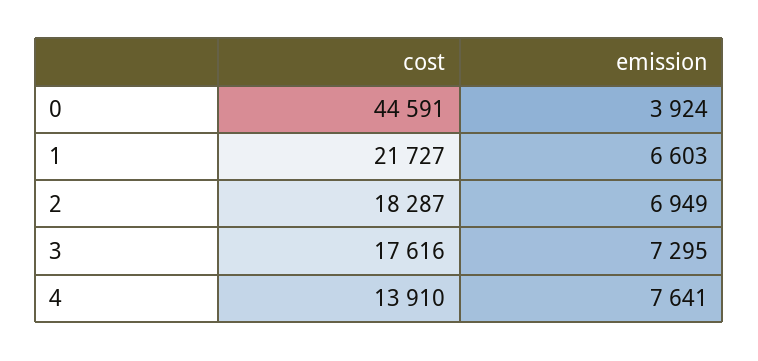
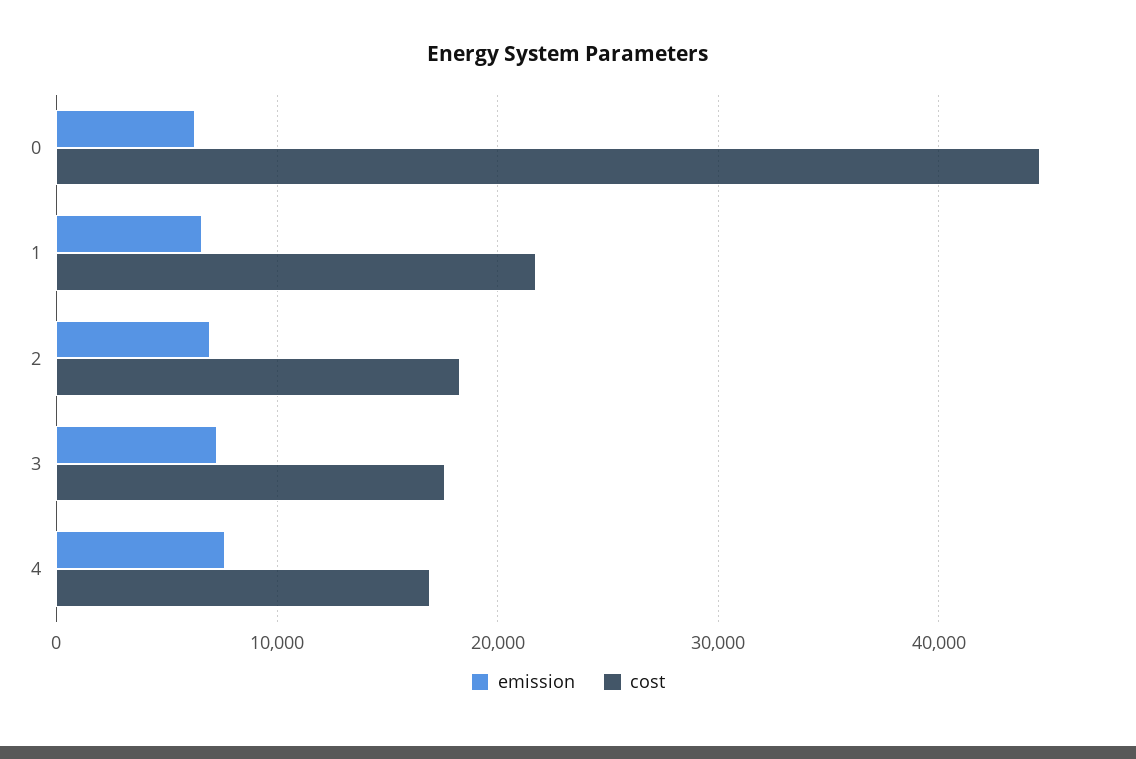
emission, 0: 3924 -> 6000
cost, 4: 13910 -> 17000

